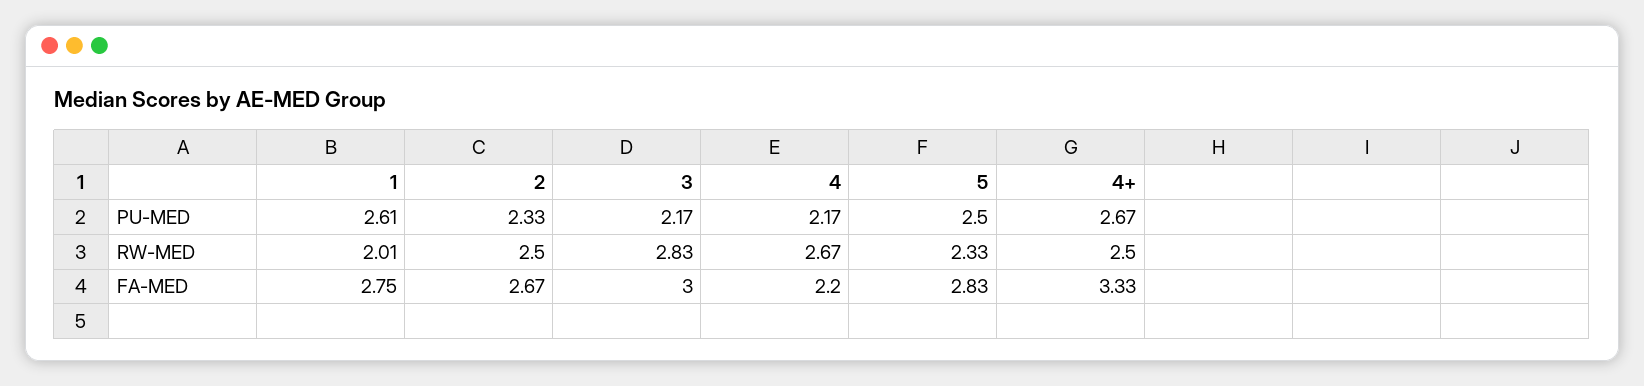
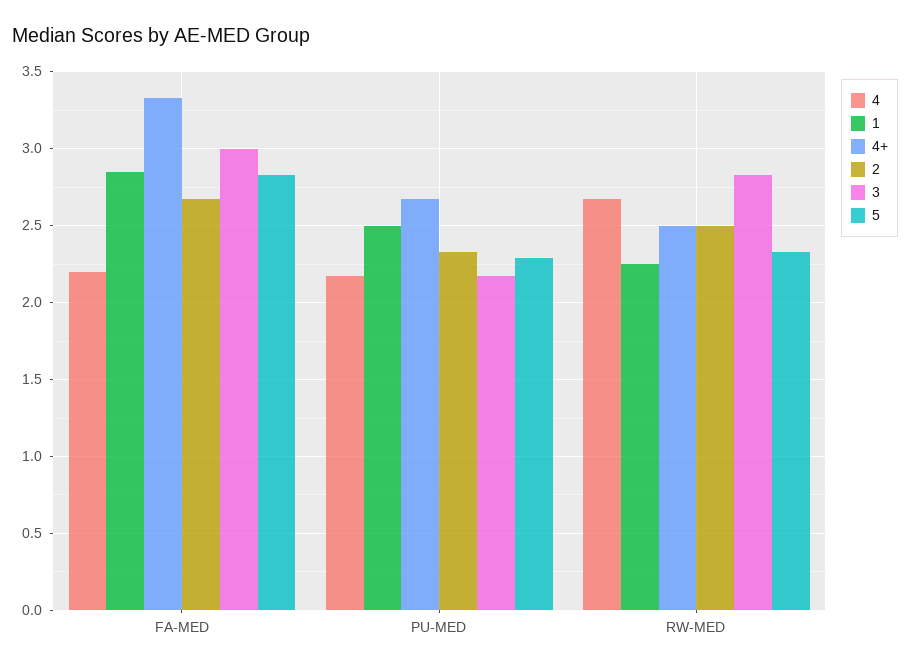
1, PU-MED: 2.61 -> 2.5
5, PU-MED: 2.5 -> 2.3
1, RW-MED: 2.01 -> 2.25
1, FA-MED: 2.75 -> 2.85

